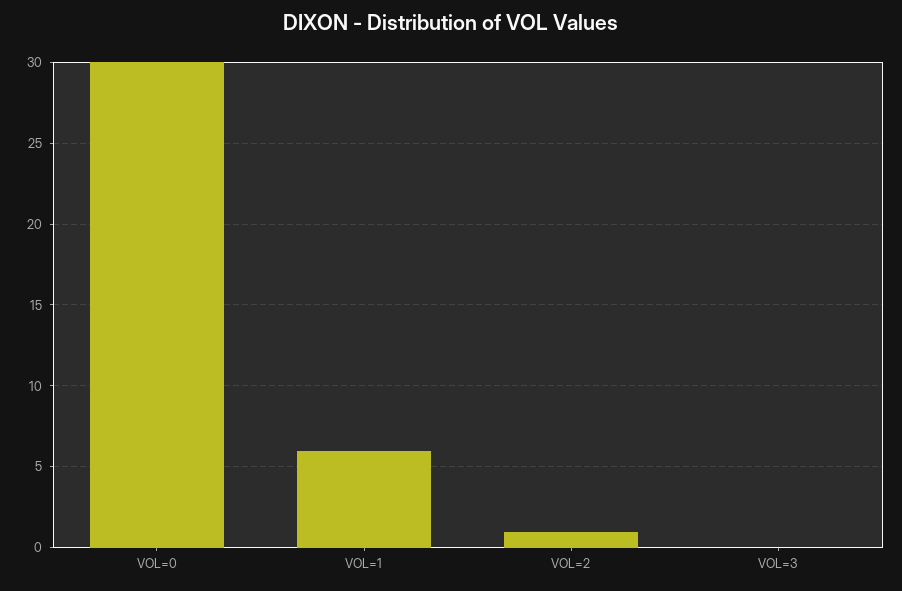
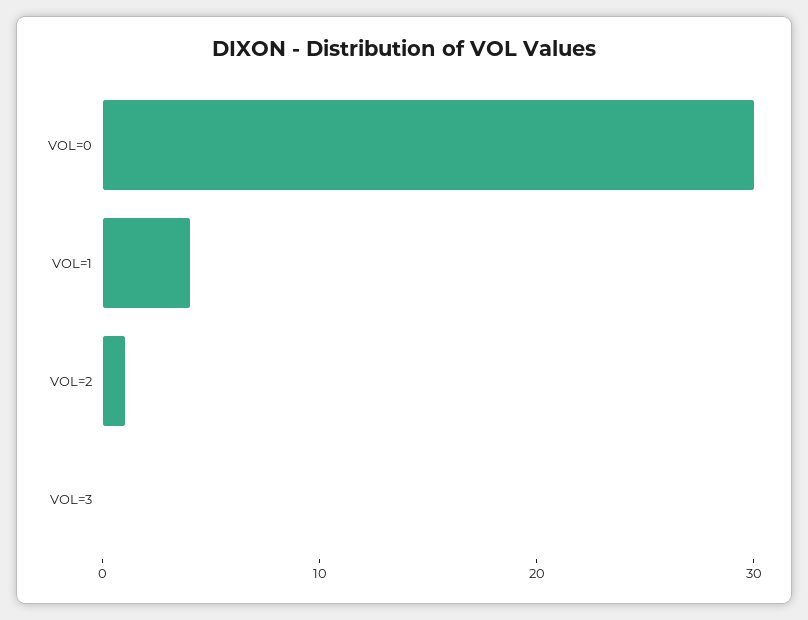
VOL=1: 6 -> 4

